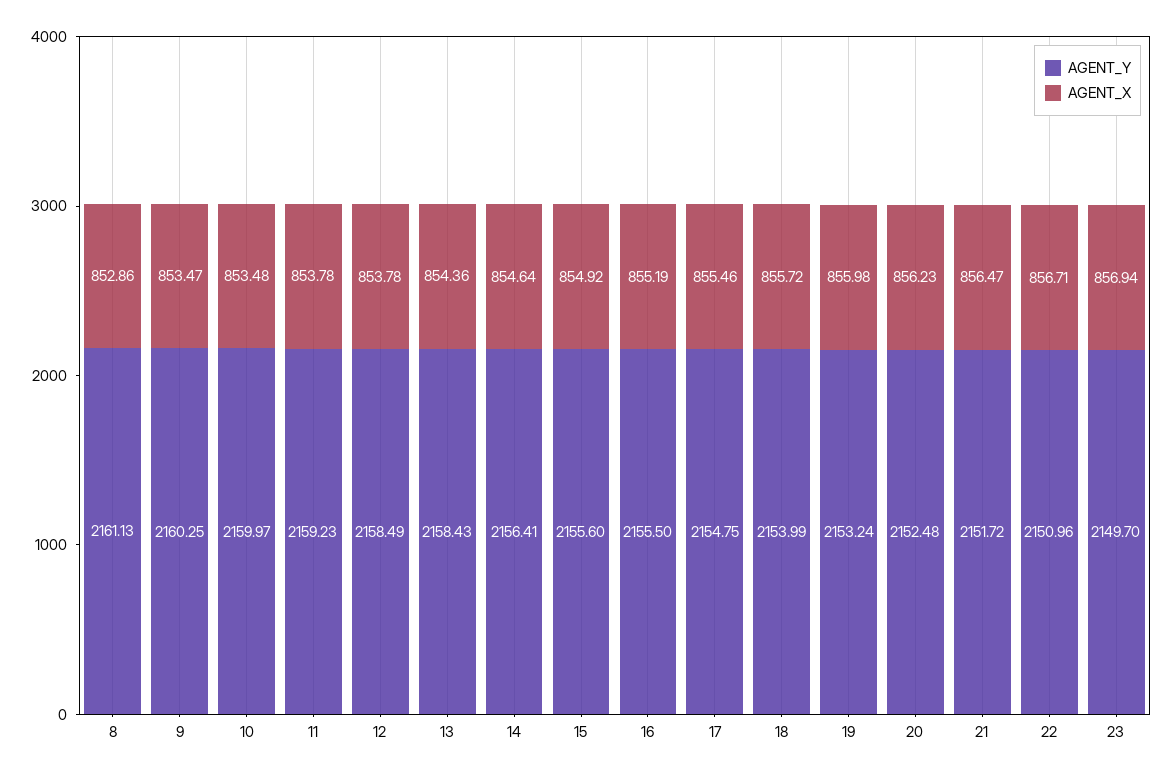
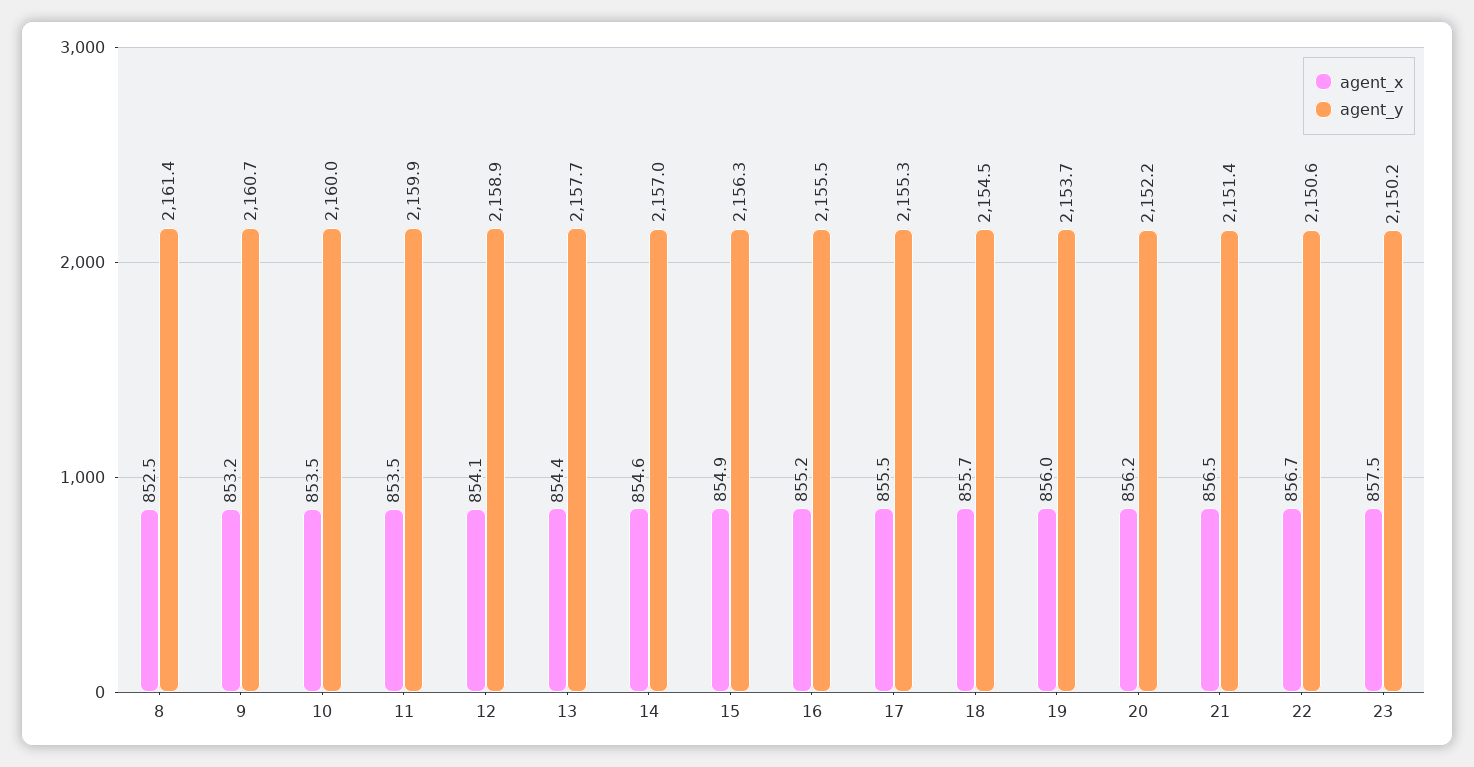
AGENT_Y, 8: 2161.13 -> 2161.4
AGENT_X, 8: 852.86 -> 852.5
AGENT_Y, 9: 2160.25 -> 2160.7
AGENT_X, 9: 853.47 -> 853.2
AGENT_Y, 11: 2159.23 -> 2159.9
AGENT_X, 11: 853.78 -> 853.5
AGENT_Y, 12: 2158.49 -> 2158.9
AGENT_X, 12: 853.78 -> 854.1
AGENT_Y, 13: 2158.43 -> 2157.7
AGENT_Y, 14: 2156.41 -> 2157
AGENT_Y, 15: 2155.6 -> 2156.3
AGENT_Y, 17: 2154.75 -> 2155.3
AGENT_Y, 18: 2153.99 -> 2154.5
AGENT_Y, 19: 2153.24 -> 2153.7
AGENT_Y, 20: 2152.48 -> 2152.2
AGENT_Y, 21: 2151.72 -> 2151.4
AGENT_Y, 22: 2150.96 -> 2150.6
AGENT_Y, 23: 2149.7 -> 2150.2
AGENT_X, 23: 856.94 -> 857.5

